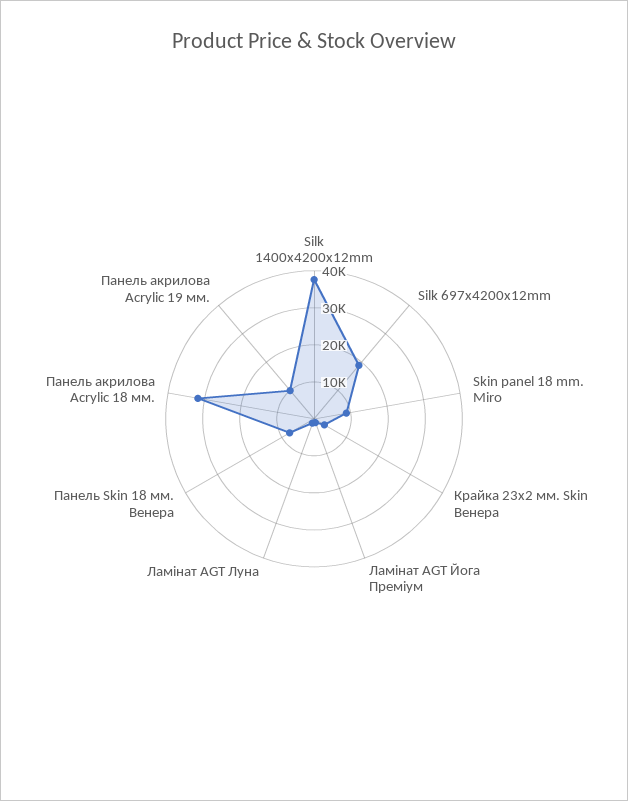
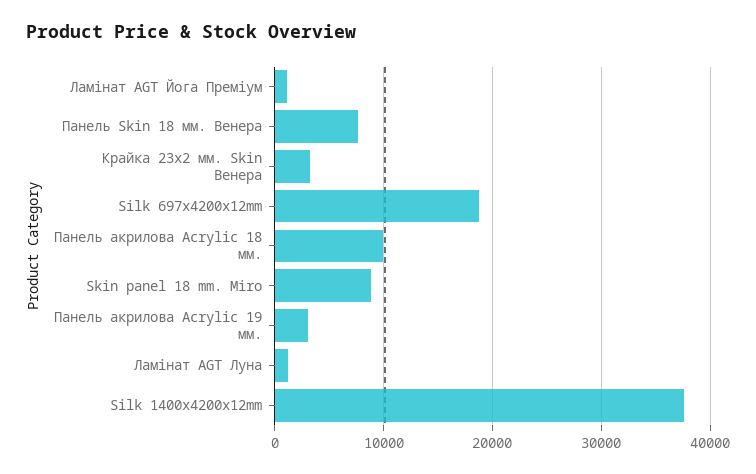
Панель акрилова Acrylic 18 мм.: 32500 -> 10000
Панель акрилова Acrylic 19 мм.: 10000 -> 3000

